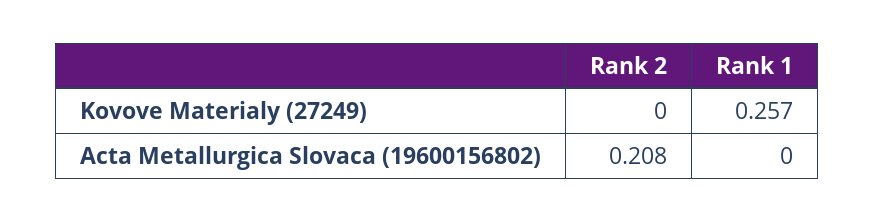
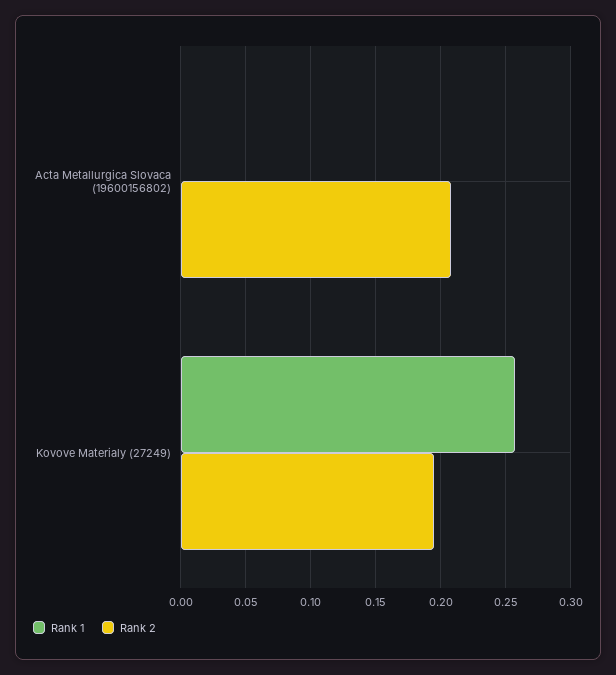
Rank 2, Kovove Materialy (27249): 0 -> 0.195

